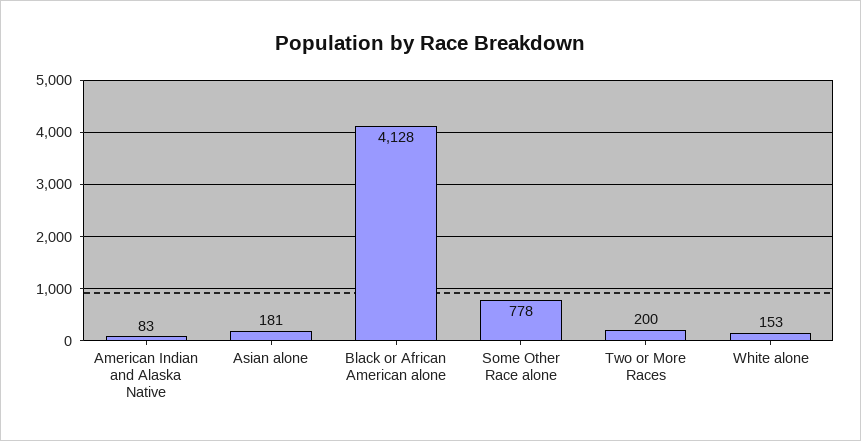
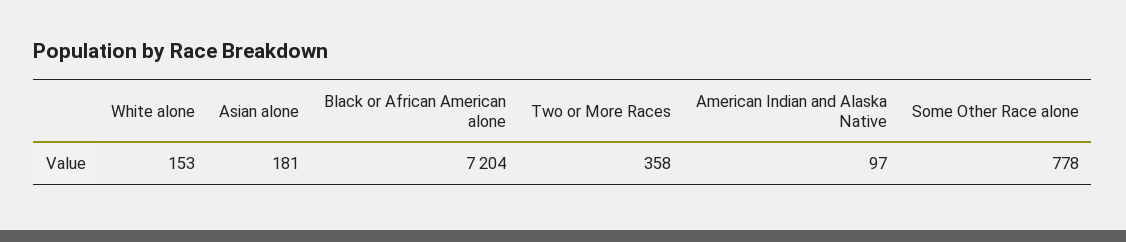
American Indian and Alaska Native: 83 -> 97
Black or African American alone: 4128 -> 7204
Two or More Races: 200 -> 358

